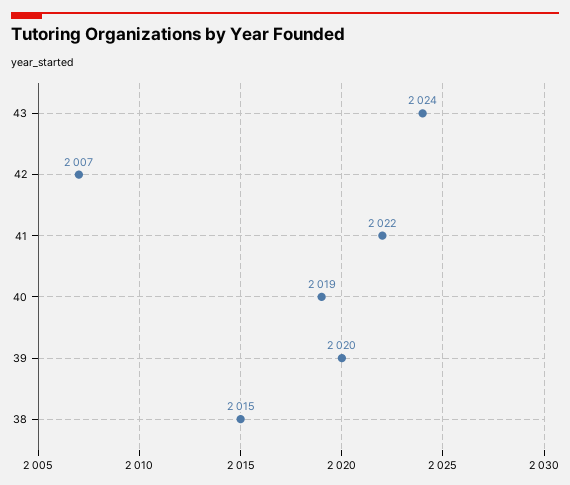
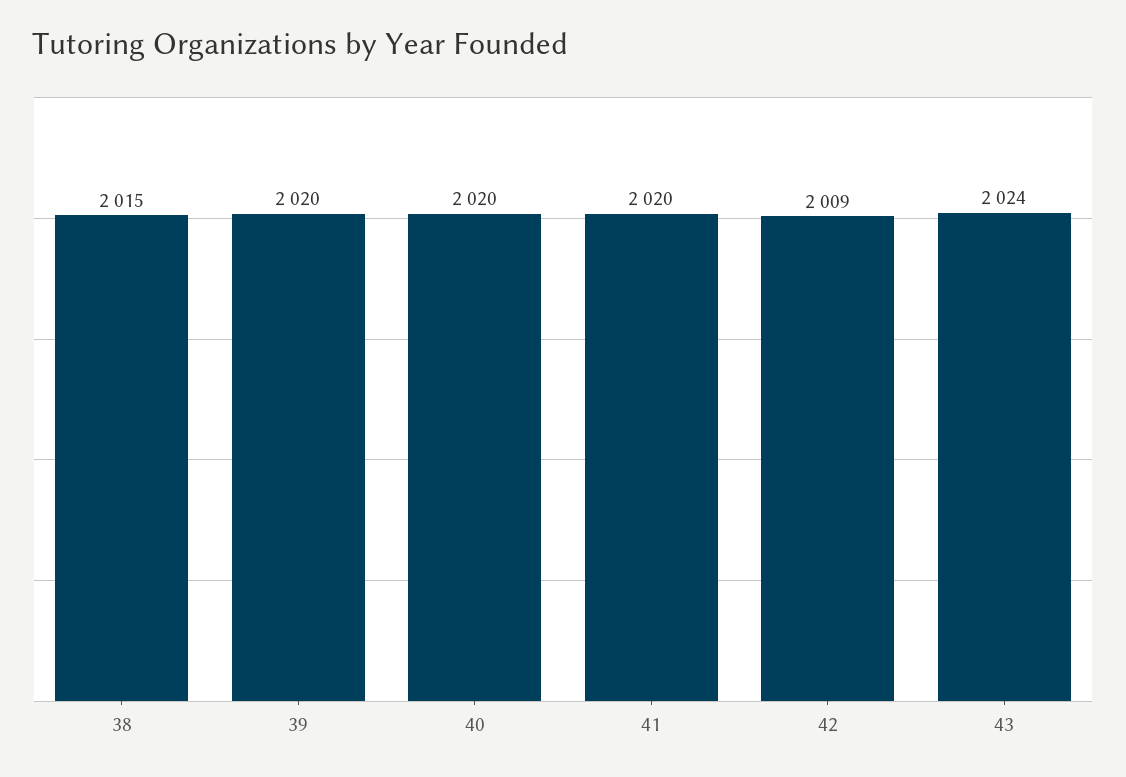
42: 2007 -> 2009
41: 2022 -> 2020
40: 2019 -> 2020

